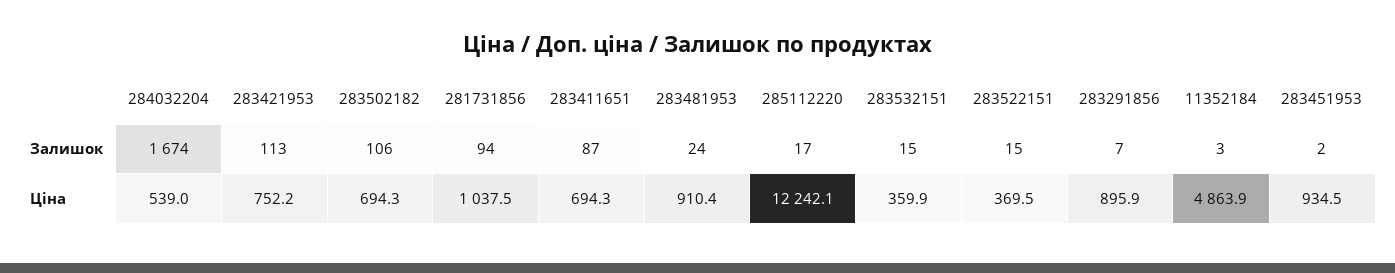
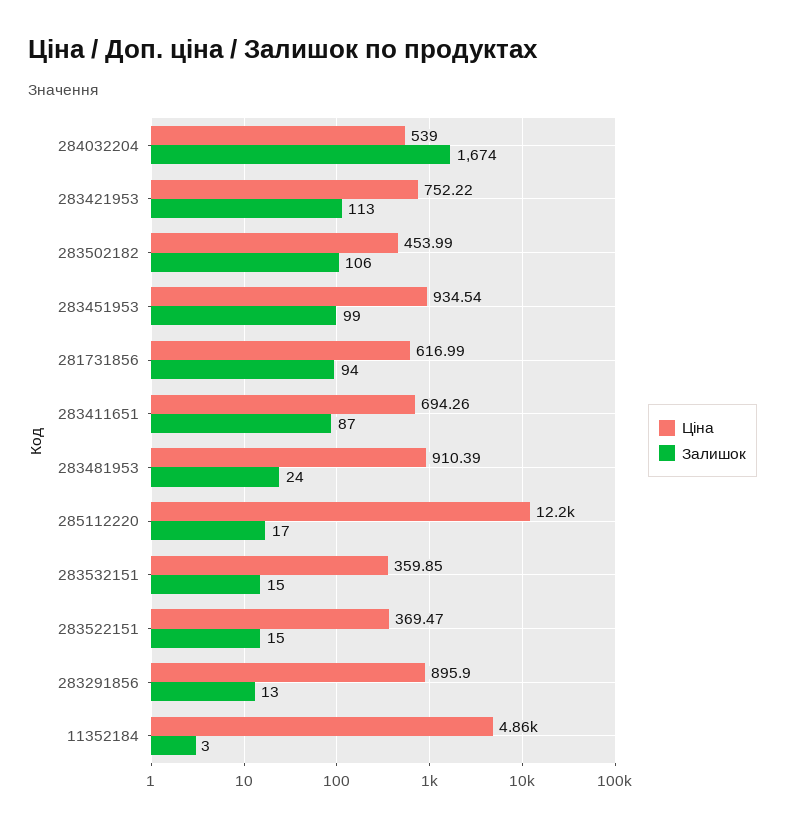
Залишок, 283291856: 7 -> 13
Залишок, 283451953: 2 -> 99
Ціна, 283502182: 694.3 -> 453.99
Ціна, 281731856: 1037.5 -> 616.99

